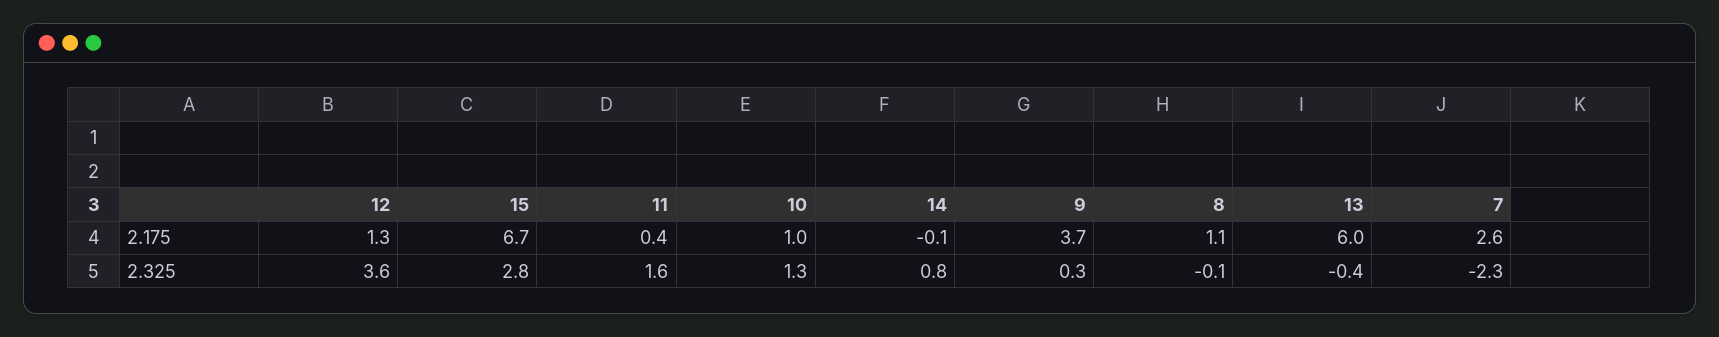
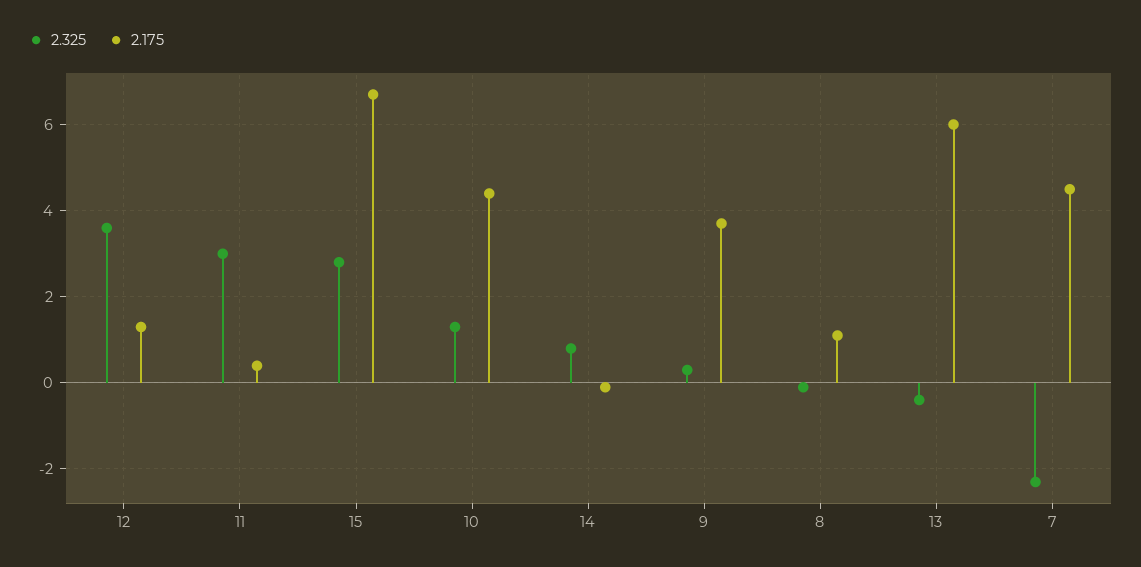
2.175, 10: 1 -> 4.5
2.175, 7: 2.6 -> 4.5
2.325, 11: 1.6 -> 3

